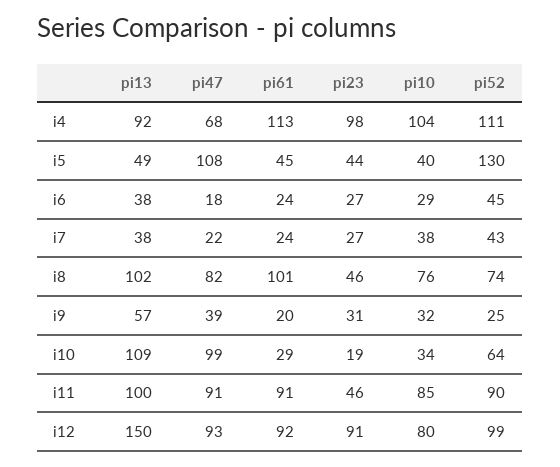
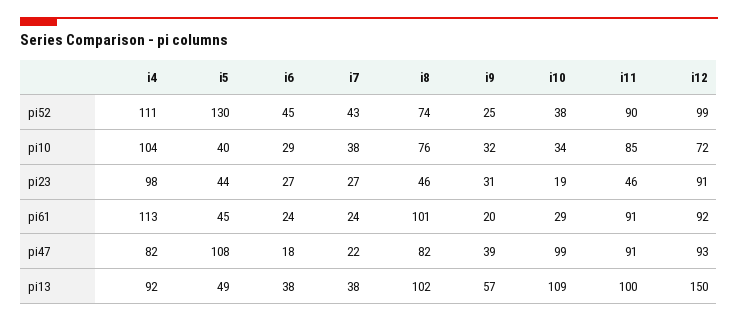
pi47, i4: 68 -> 82
pi52, i10: 64 -> 38
pi10, i12: 80 -> 72

